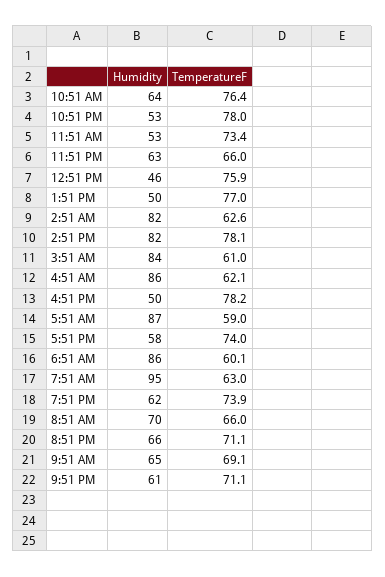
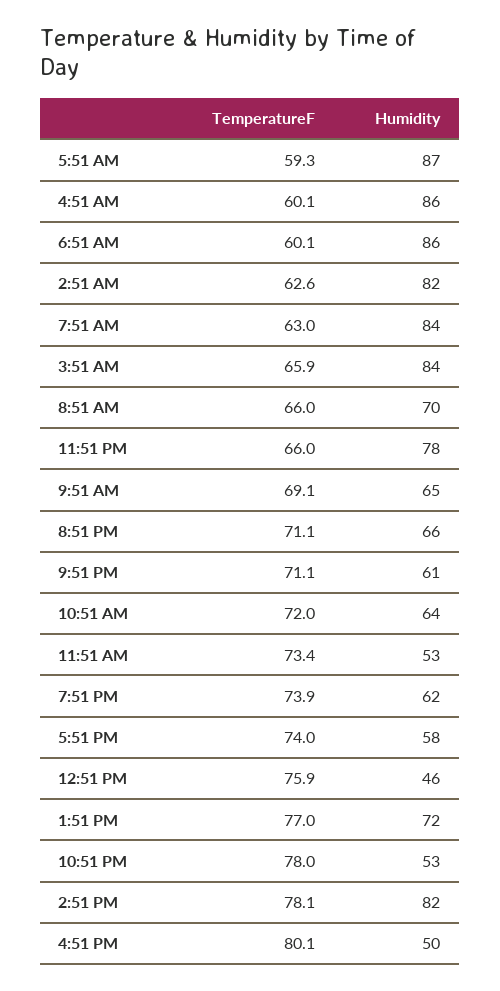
TemperatureF, 10:51 AM: 76.4 -> 72
Humidity, 11:51 PM: 63 -> 78
Humidity, 1:51 PM: 50 -> 72
TemperatureF, 3:51 AM: 61 -> 65.9
TemperatureF, 4:51 AM: 62.1 -> 60.1
TemperatureF, 4:51 PM: 78.2 -> 80.1
TemperatureF, 5:51 AM: 59 -> 59.3
Humidity, 7:51 AM: 95 -> 84

